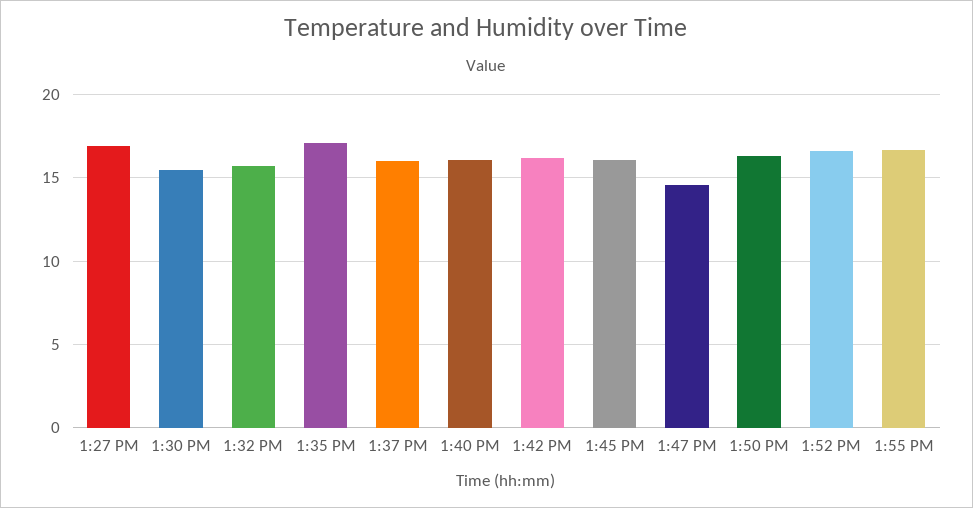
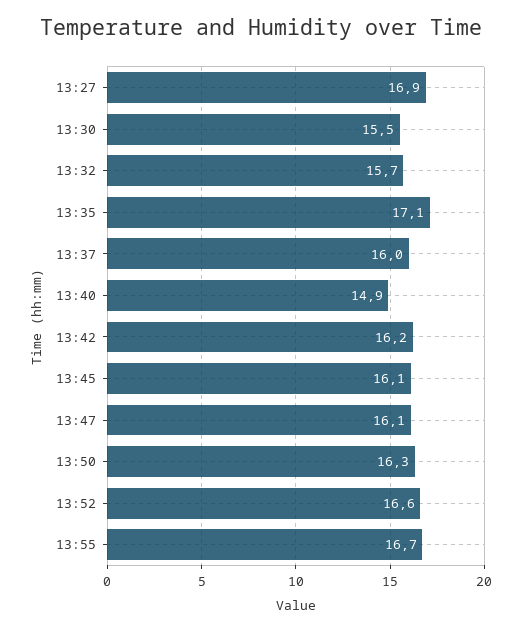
1:40 PM: 16 -> 14.9
1:47 PM: 14.5 -> 16.1

